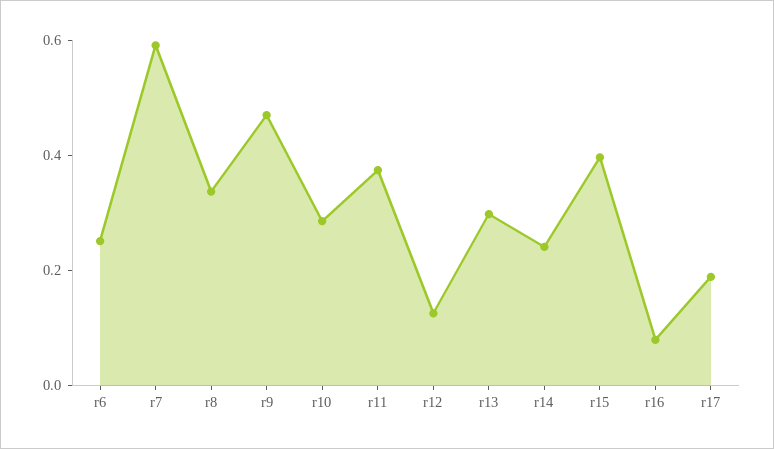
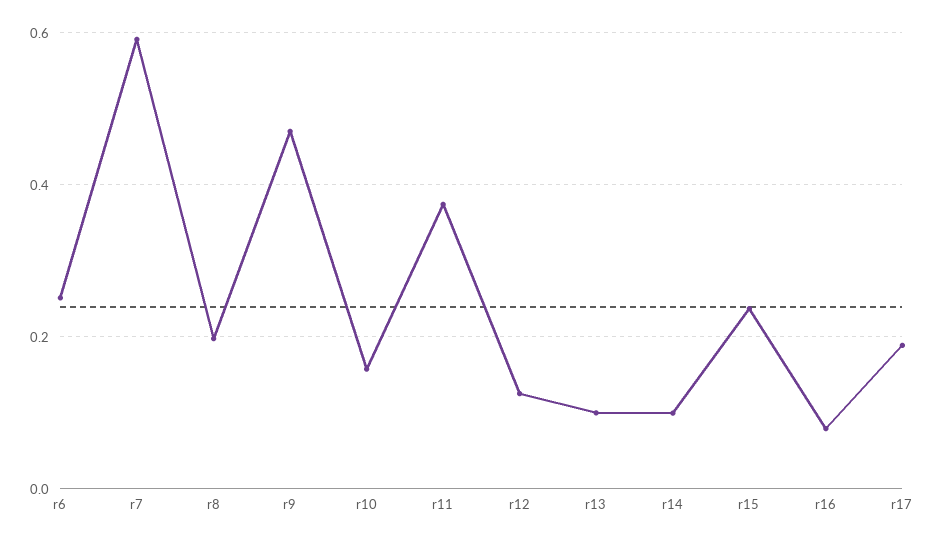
r8: 0.35 -> 0.2
r10: 0.3 -> 0.16
r13: 0.3 -> 0.1
r14: 0.25 -> 0.1
r15: 0.4 -> 0.24

